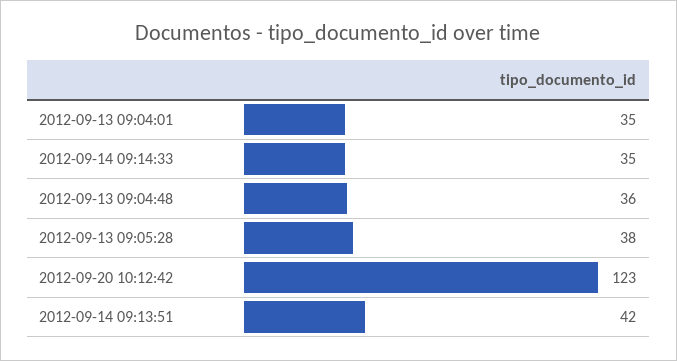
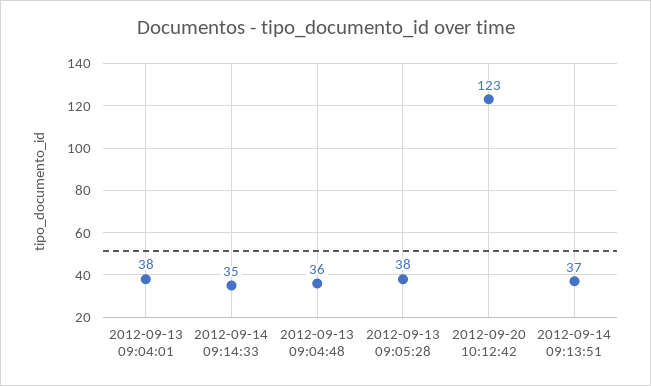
2012-09-13 09:04:01: 35 -> 38
2012-09-14 09:13:51: 42 -> 37

